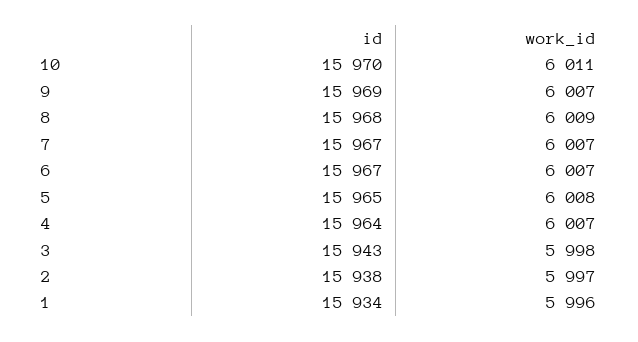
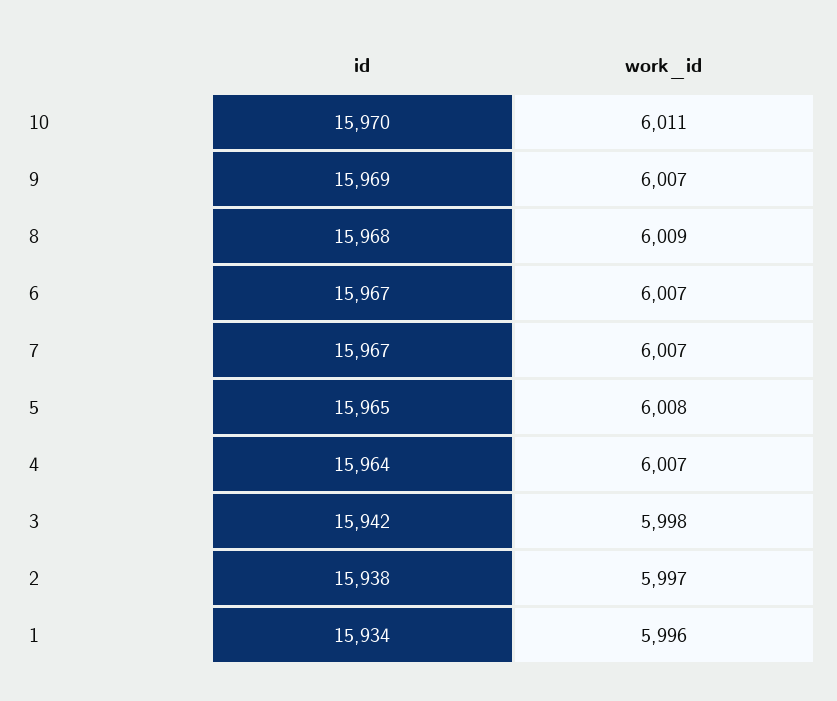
id, 3: 15943 -> 15942

